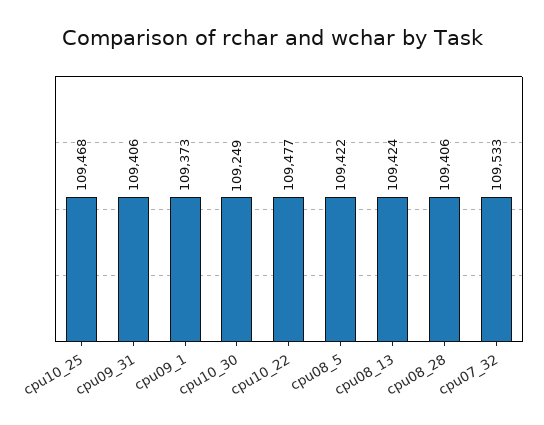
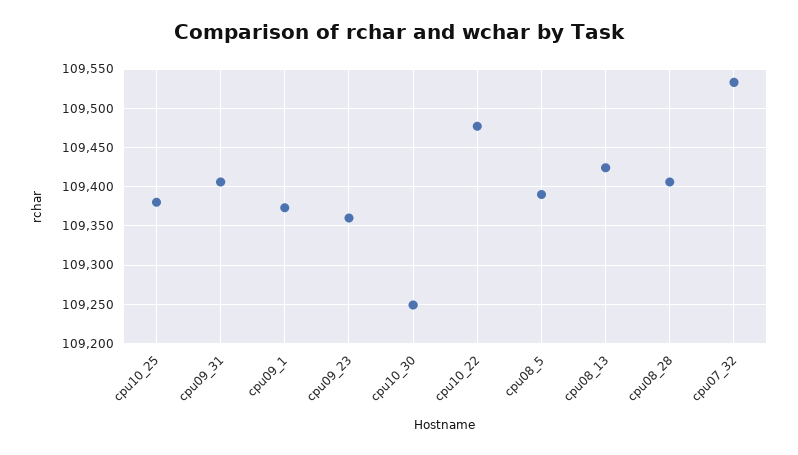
cpu10_25: 109468 -> 109380
cpu08_5: 109422 -> 109390
cpu09_23: none -> 109360

